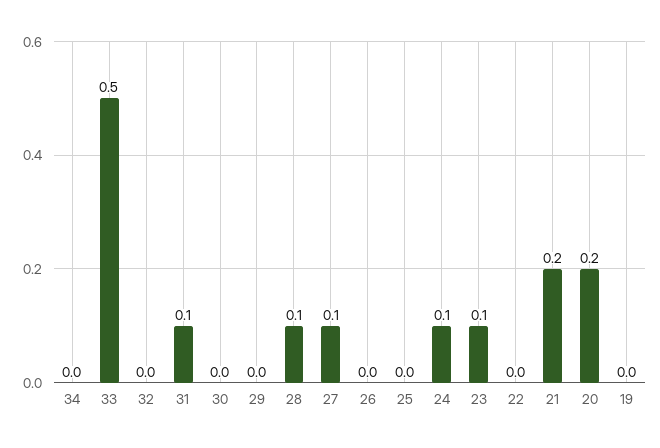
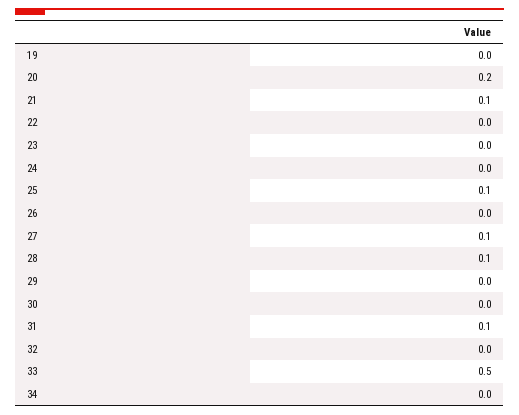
25: 0 -> 0.1
24: 0.1 -> 0
23: 0.1 -> 0
21: 0.2 -> 0.1

